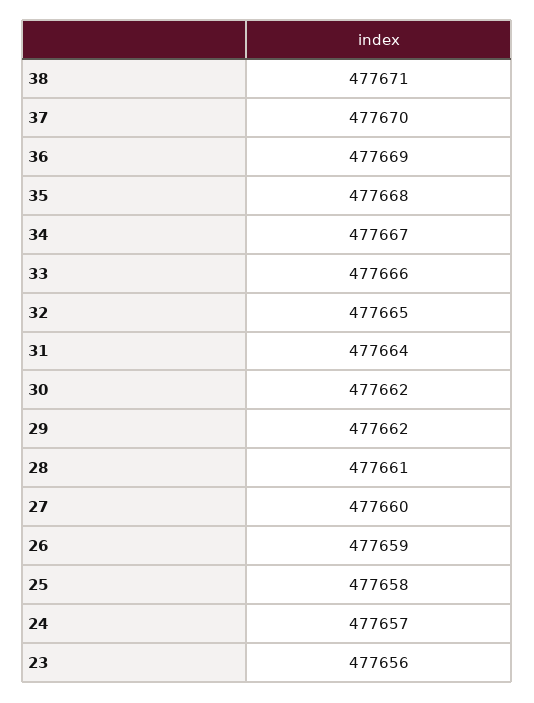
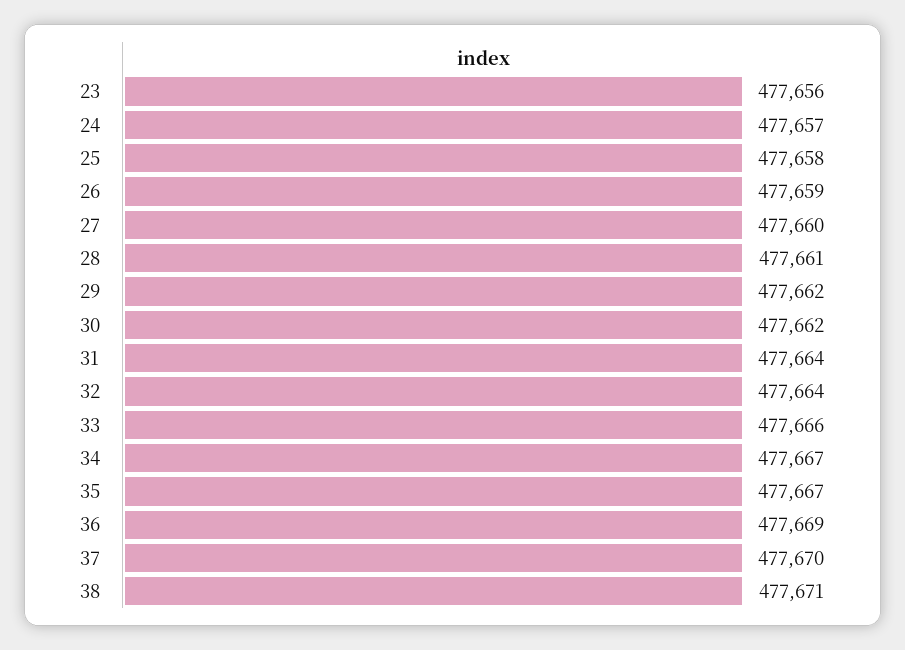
35: 477668 -> 477667
32: 477665 -> 477664

